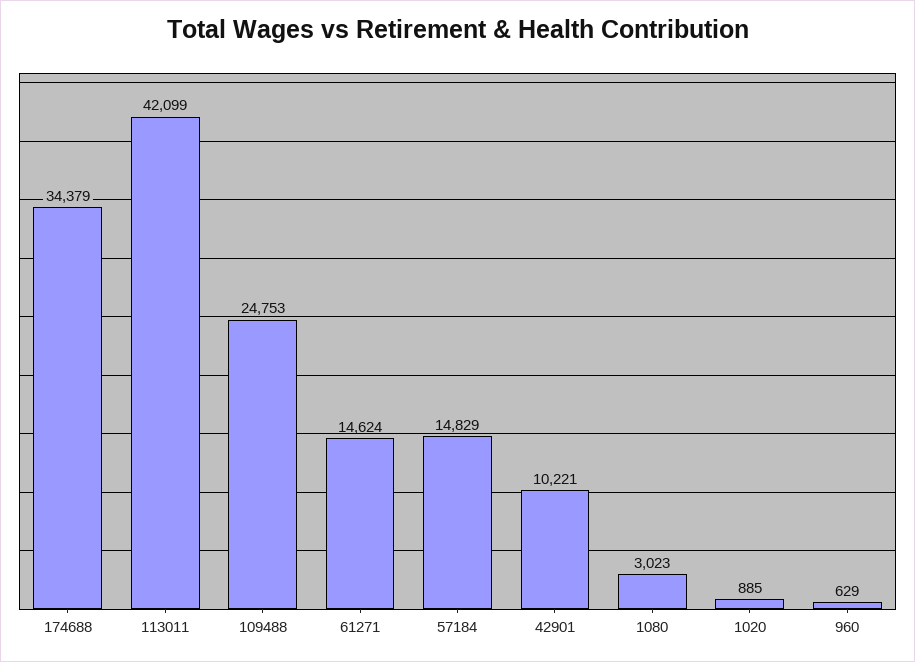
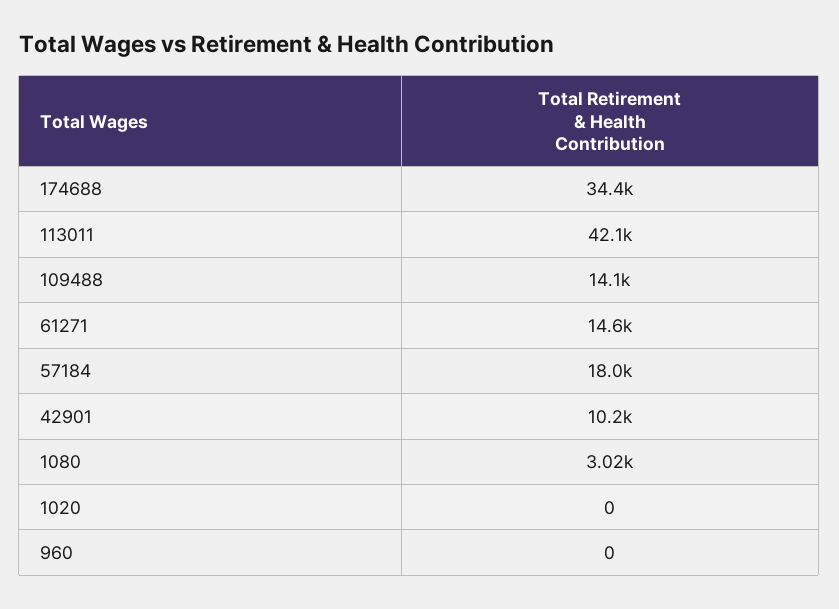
109488: 24753 -> 14100
57184: 14829 -> 18000
1020: 885 -> 0
960: 629 -> 0

